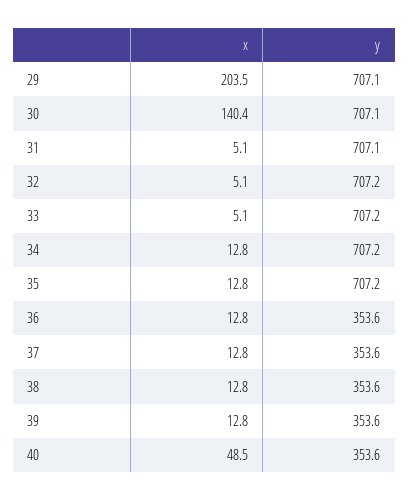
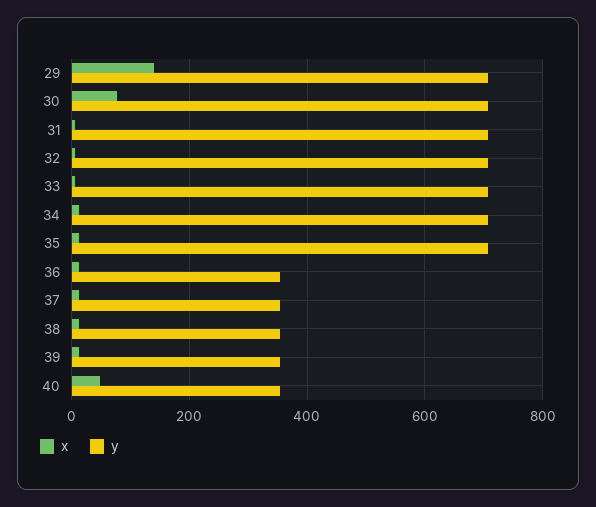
x, 29: 203.5 -> 140
x, 30: 140.4 -> 80

